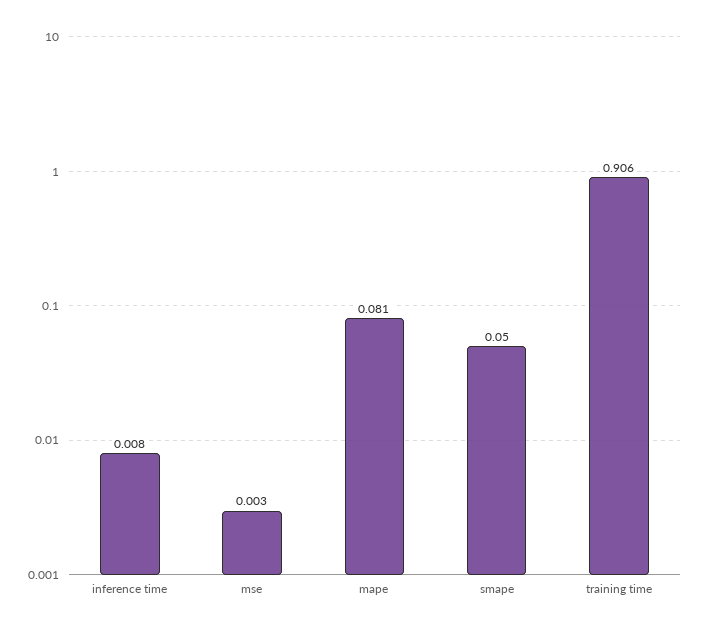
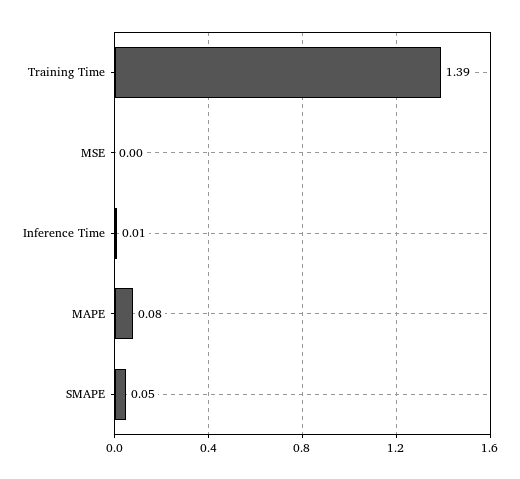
training time: 0.906 -> 1.39

